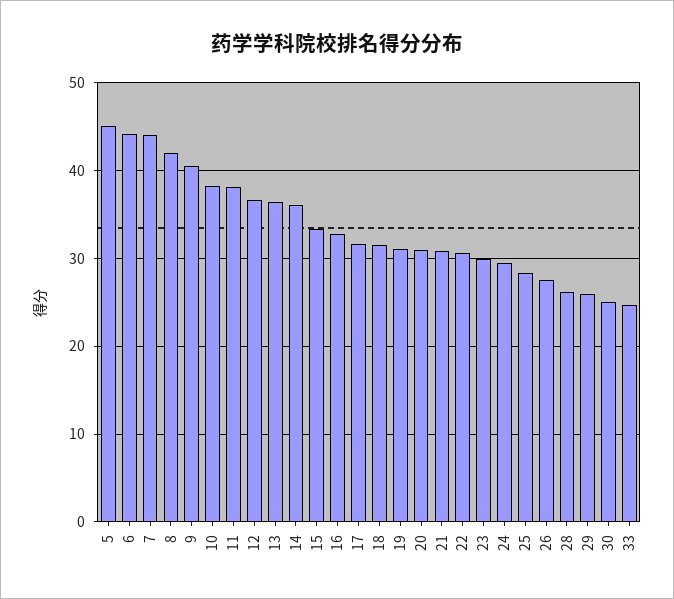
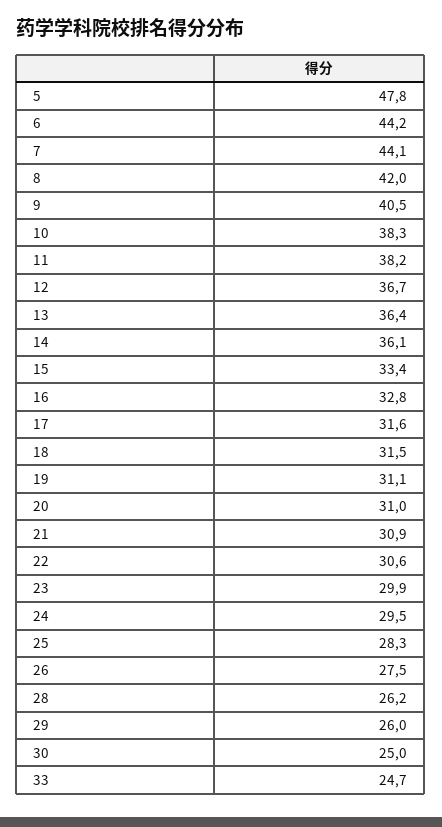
5: 45 -> 47.8

